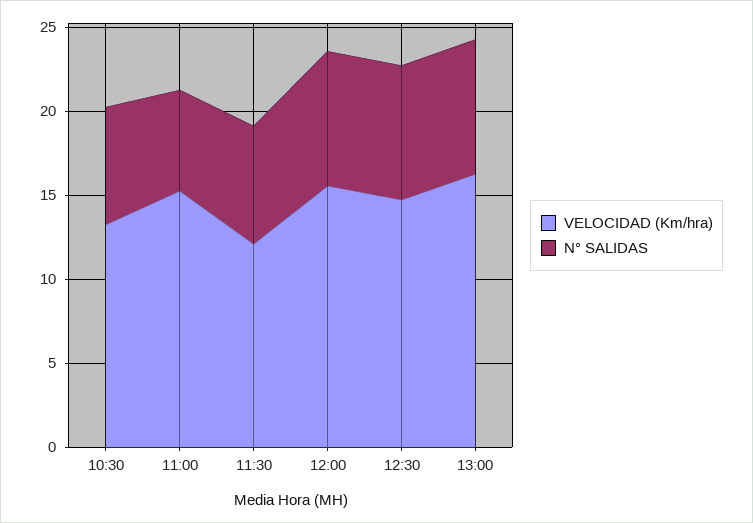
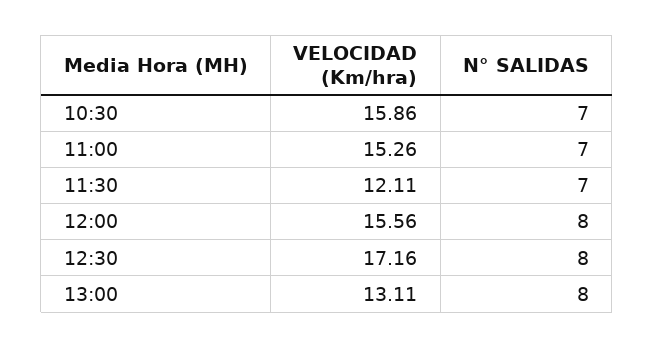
VELOCIDAD (Km/hra), 10:30: 13 -> 15.86
N° SALIDAS, 11:00: 6 -> 7
VELOCIDAD (Km/hra), 12:30: 15 -> 17.16
VELOCIDAD (Km/hra), 13:00: 16 -> 13.11

